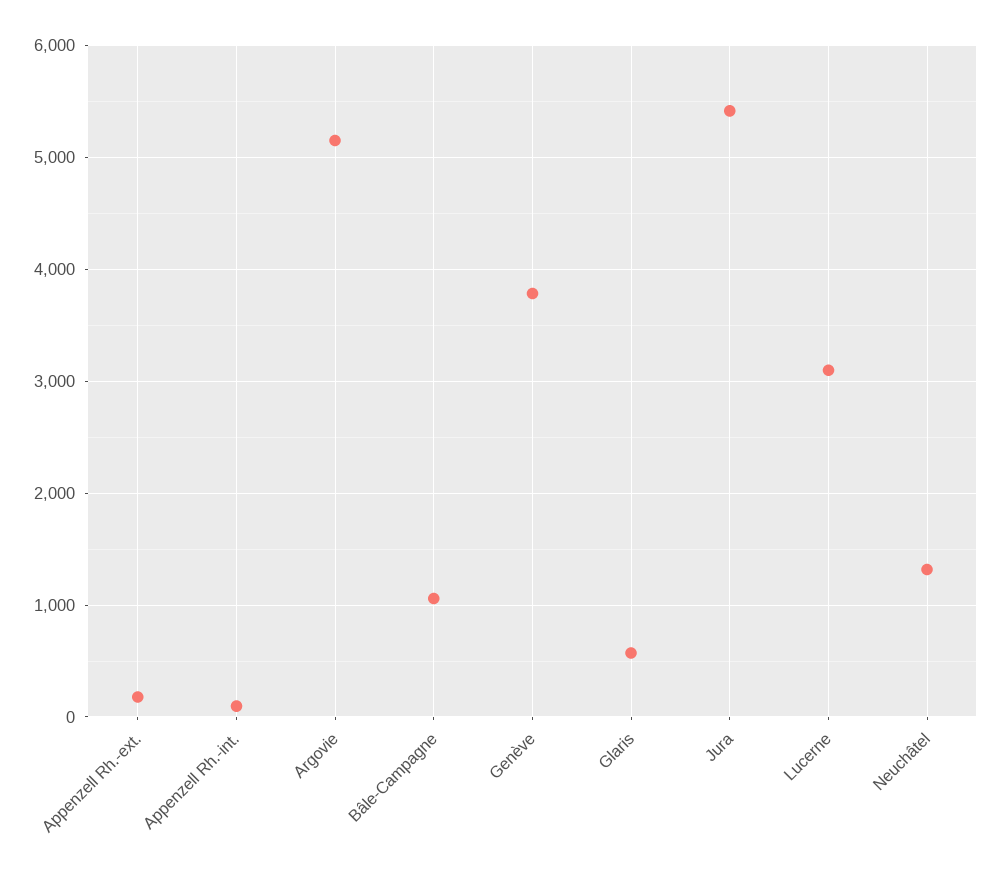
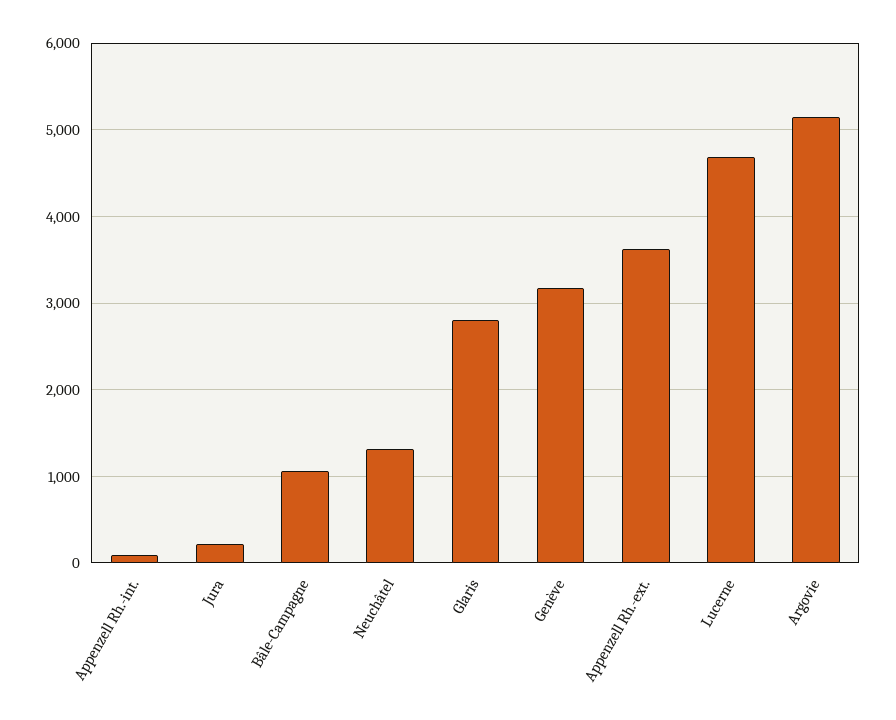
Appenzell Rh.-ext.: 200 -> 3600
Genève: 3800 -> 3200
Glaris: 600 -> 2800
Jura: 5400 -> 200
Lucerne: 3100 -> 4700

